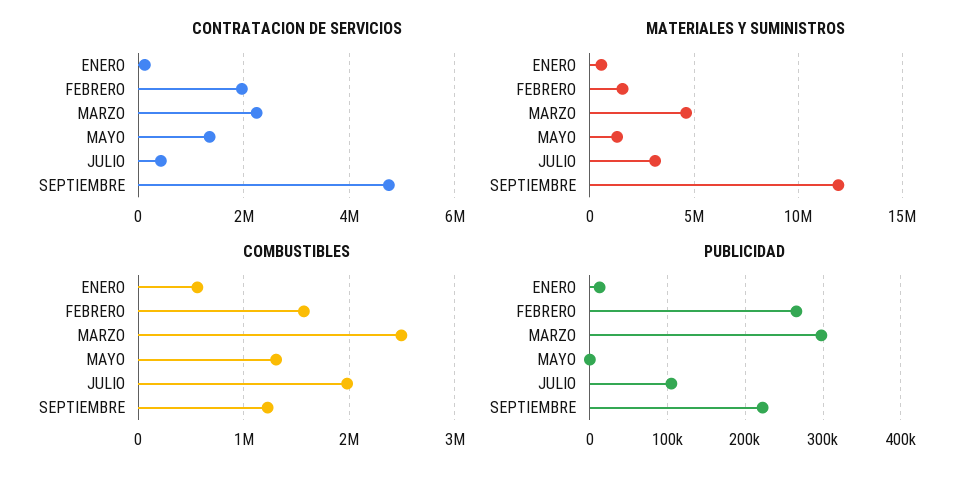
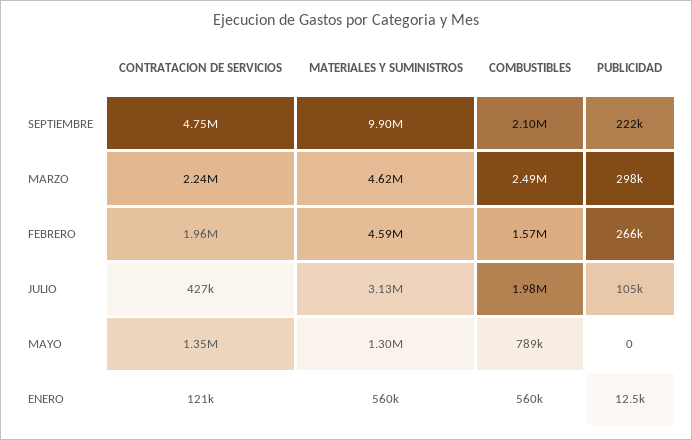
MATERIALES Y SUMINISTROS, FEBRERO: 1500000 -> 4590000
MATERIALES Y SUMINISTROS, SEPTIEMBRE: 12000000 -> 9900000
COMBUSTIBLES, MAYO: 1300000 -> 789000
COMBUSTIBLES, SEPTIEMBRE: 1200000 -> 2100000

